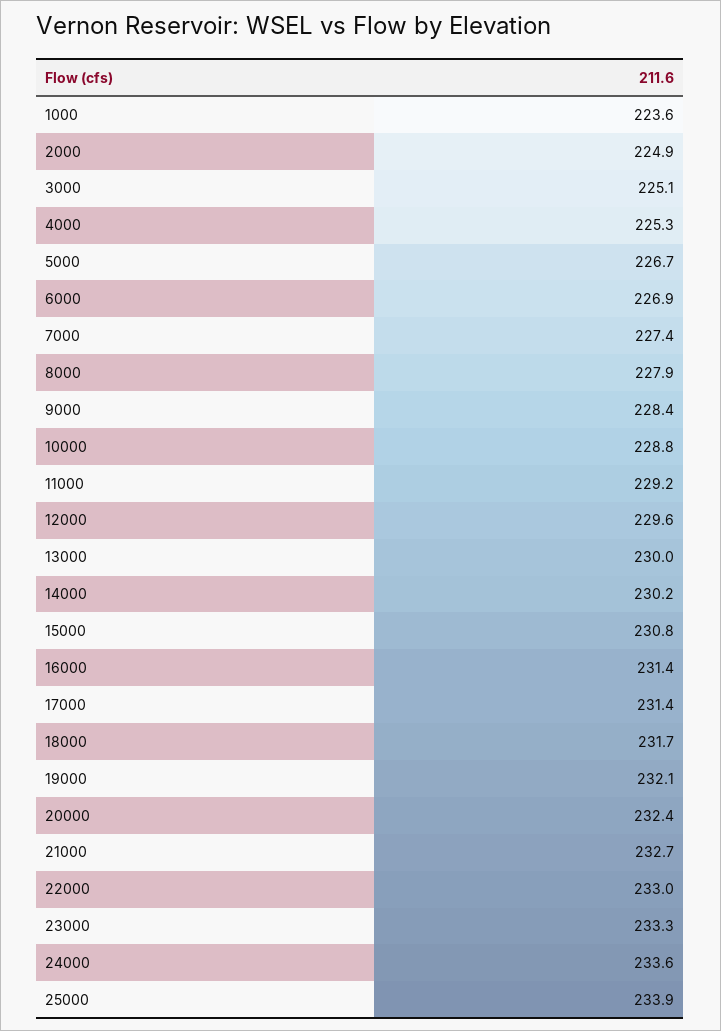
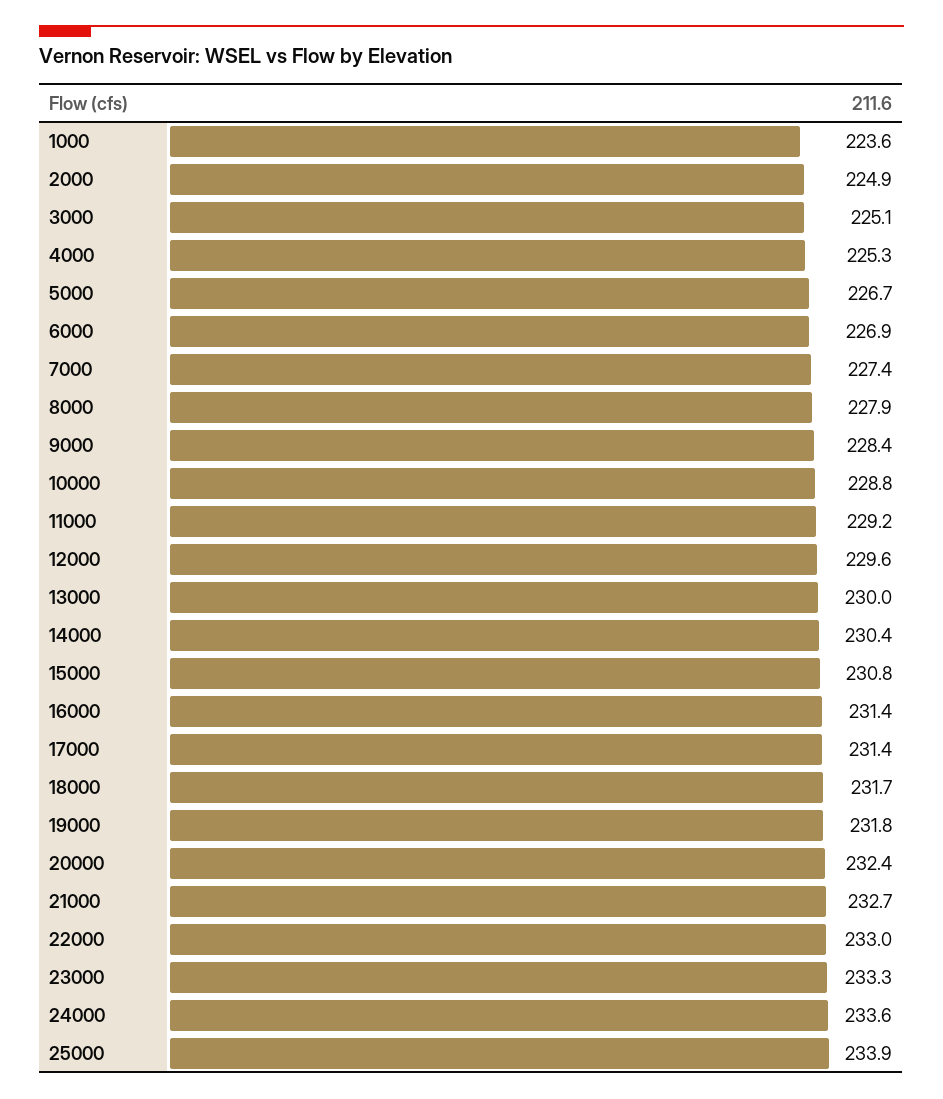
14000: 230.2 -> 230.4
19000: 232.1 -> 231.8

